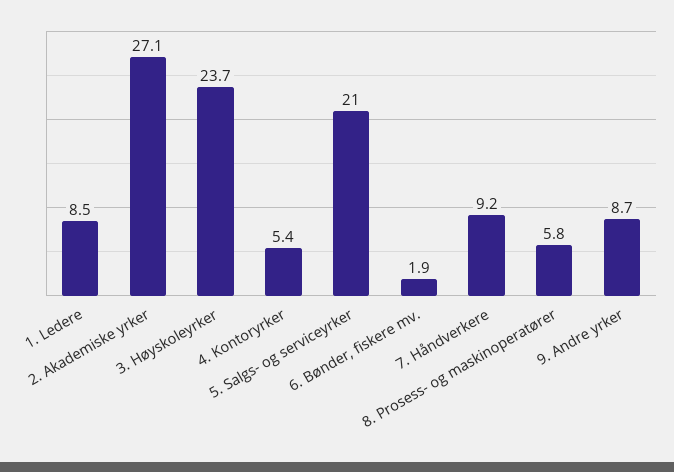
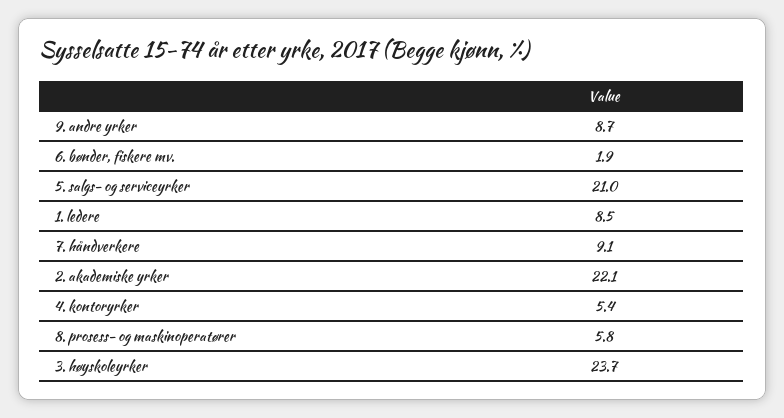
2. Akademiske yrker: 27.1 -> 22.1
7. Håndverkere: 9.2 -> 9.1

